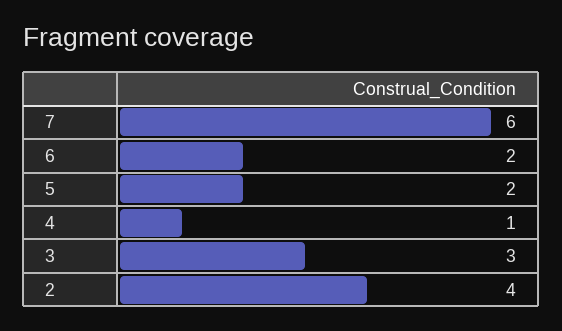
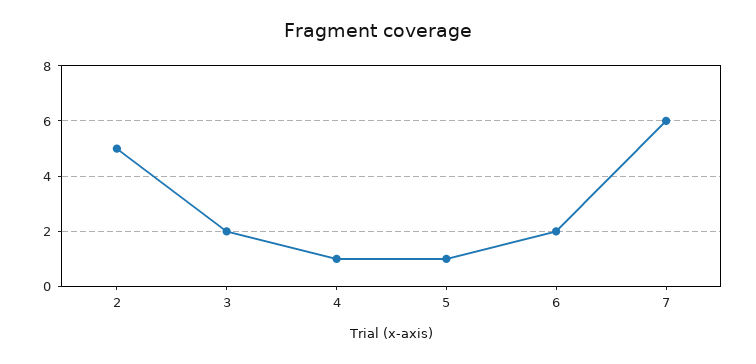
5: 2 -> 1
3: 3 -> 2
2: 4 -> 5

